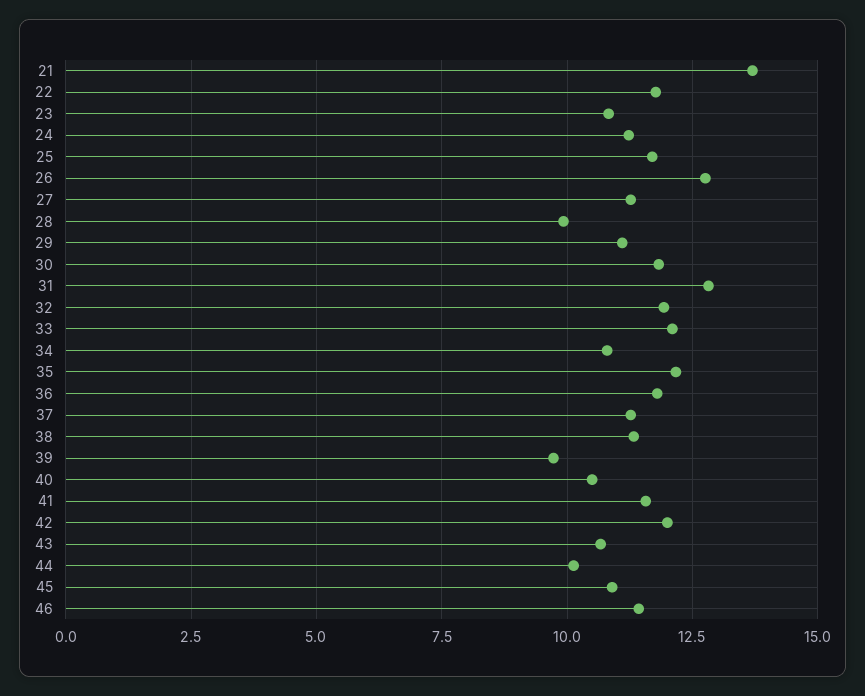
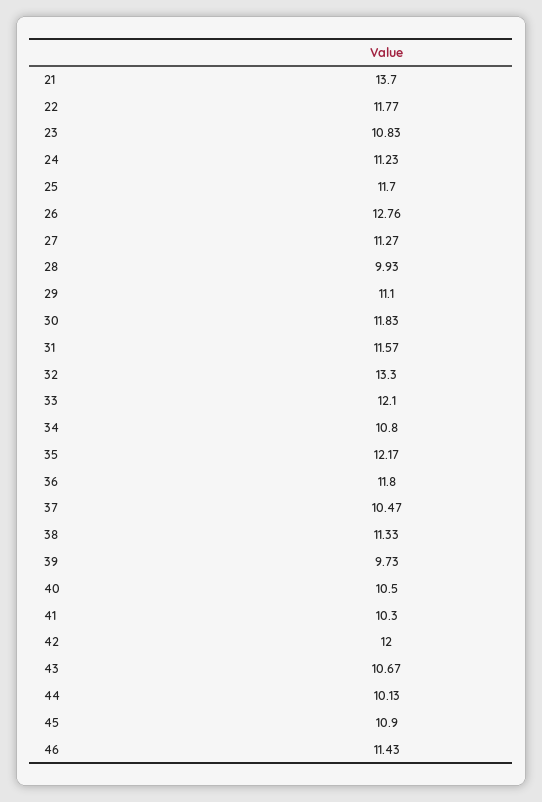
31: 12.75 -> 11.57
32: 12 -> 13.3
37: 11.25 -> 10.47
41: 11.5 -> 10.3

